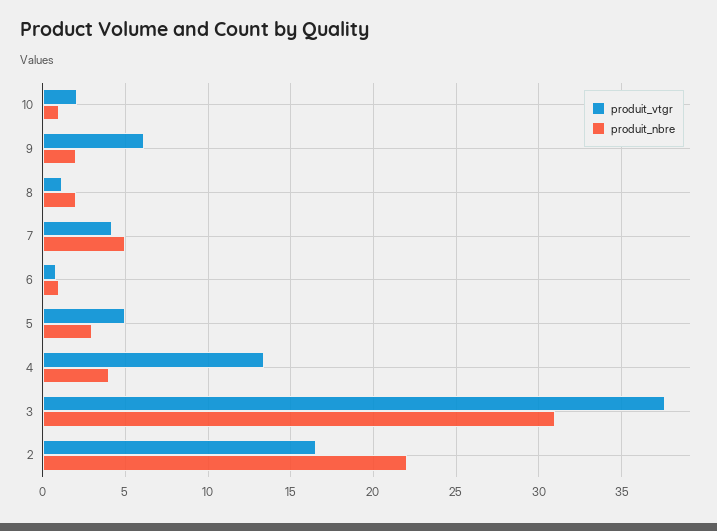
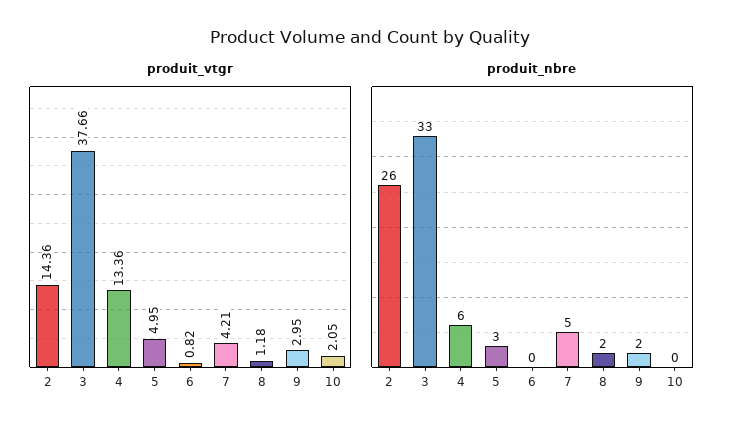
produit_nbre, 10: 1 -> 0
produit_vtgr, 9: 6 -> 2.95
produit_nbre, 6: 1 -> 0
produit_nbre, 4: 4 -> 6
produit_nbre, 3: 31 -> 33
produit_vtgr, 2: 16.5 -> 14.36
produit_nbre, 2: 22 -> 26

